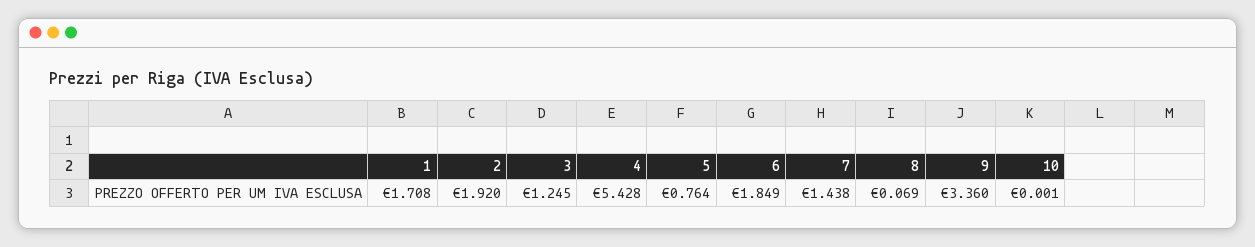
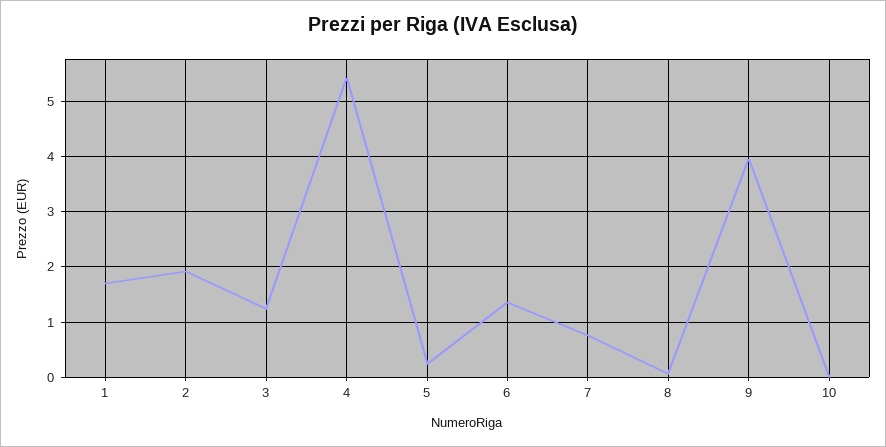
5: 0.764 -> 0.2
6: 1.849 -> 1.4
7: 1.438 -> 0.8
9: 3.36 -> 4

